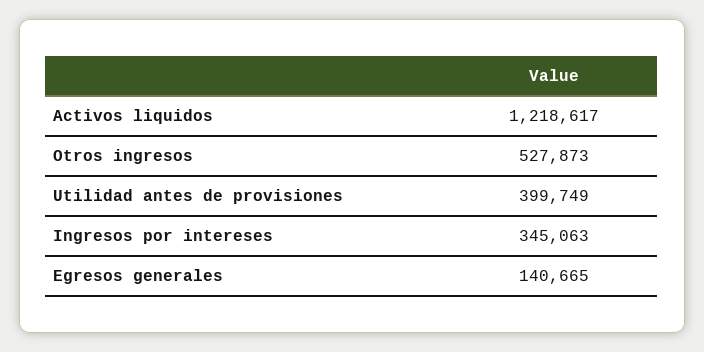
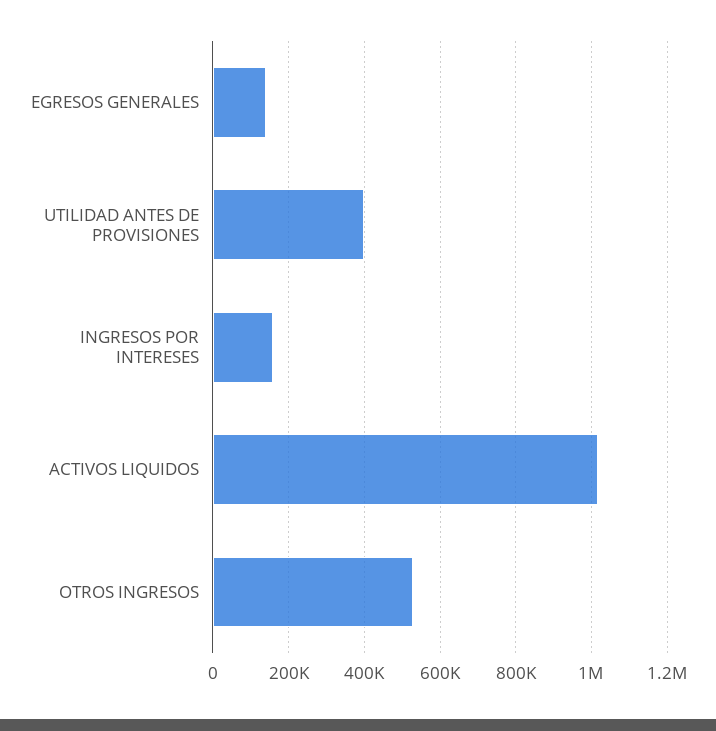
Activos liquidos: 1218617 -> 1020000
Ingresos por intereses: 345063 -> 160000

